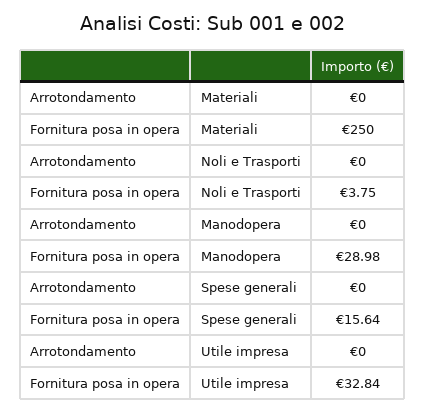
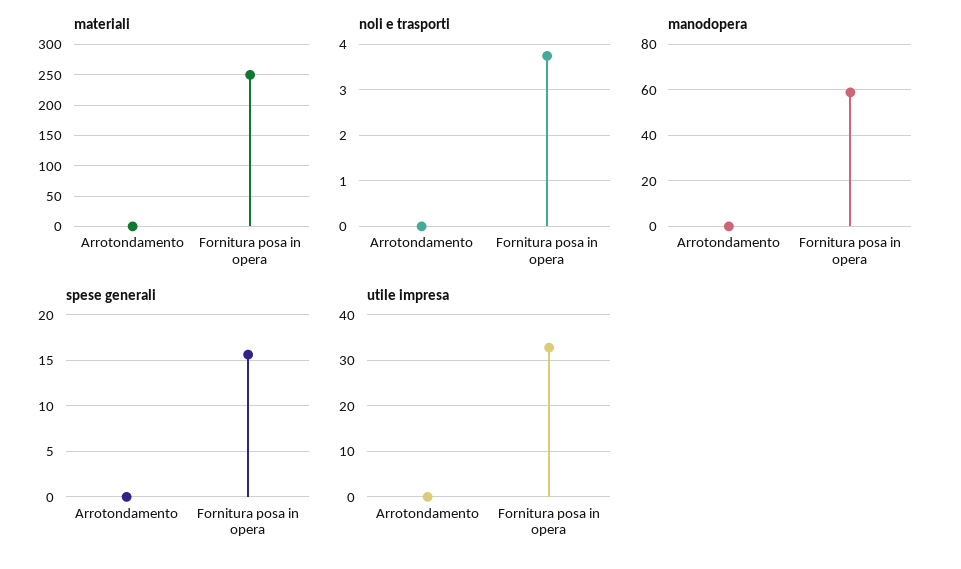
Manodopera, Fornitura posa in opera: 28.98 -> 60

